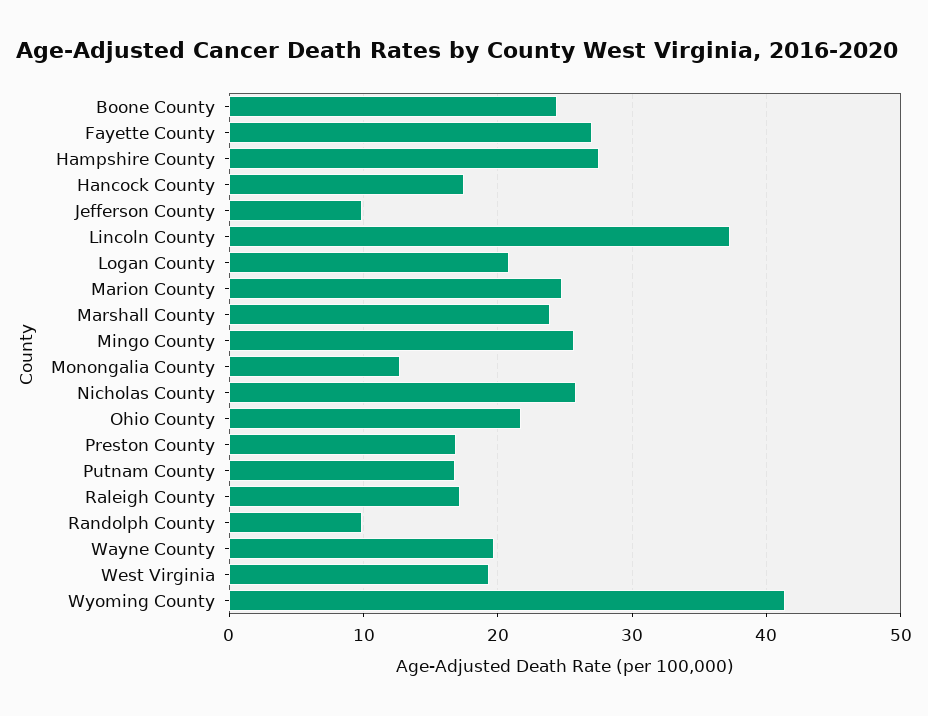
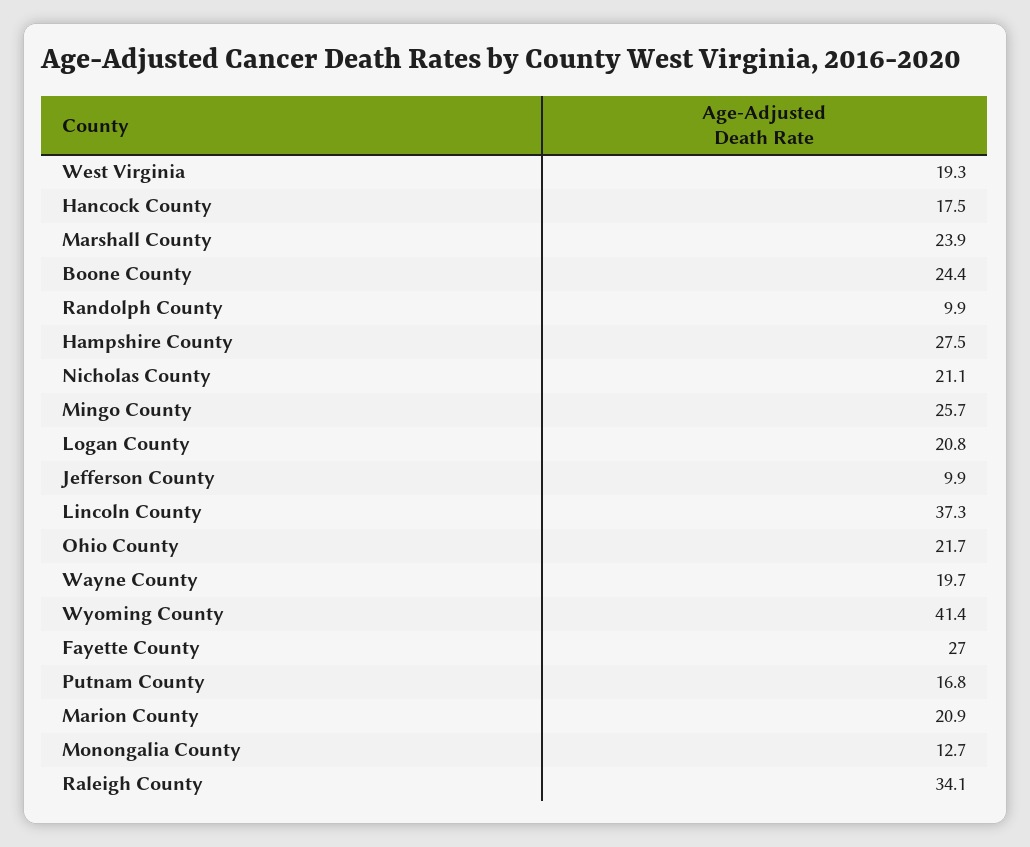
Marion County: 25 -> 20.9
Nicholas County: 26 -> 21.1
Preston County: 17 -> none
Raleigh County: 17 -> 34.1

